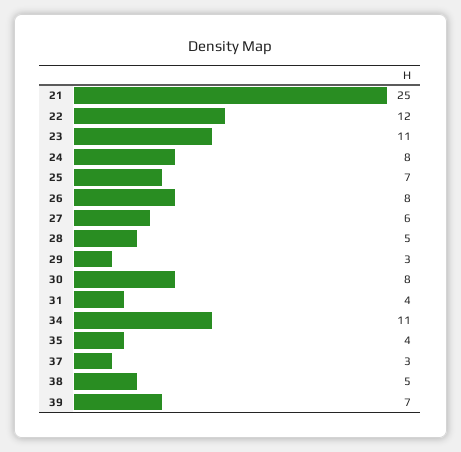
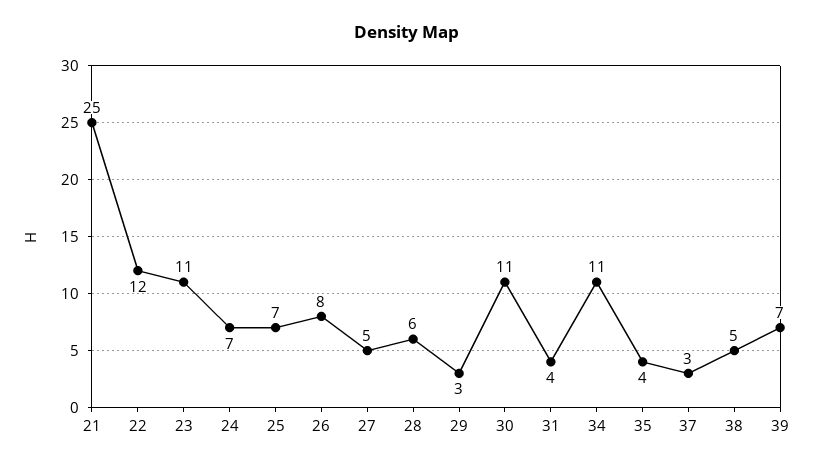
24: 8 -> 7
27: 6 -> 5
28: 5 -> 6
30: 8 -> 11

